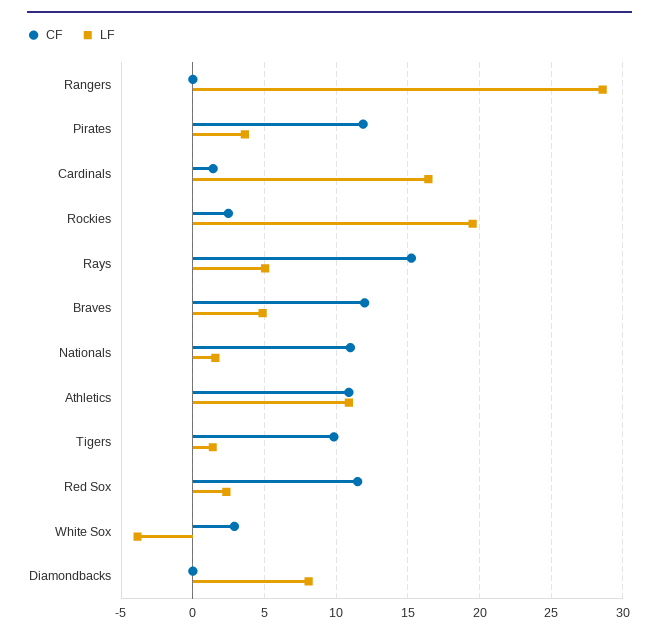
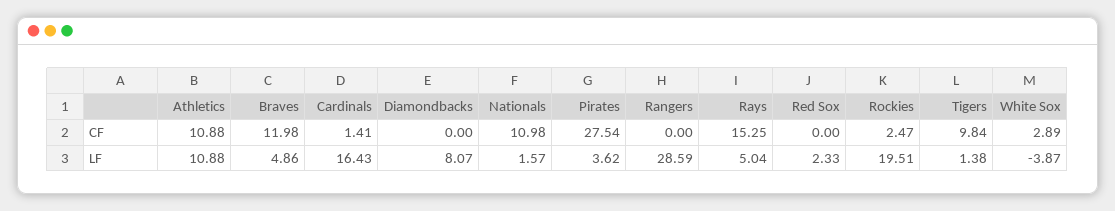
CF, Pirates: 12 -> 27.54
CF, Red Sox: 11.5 -> 0

